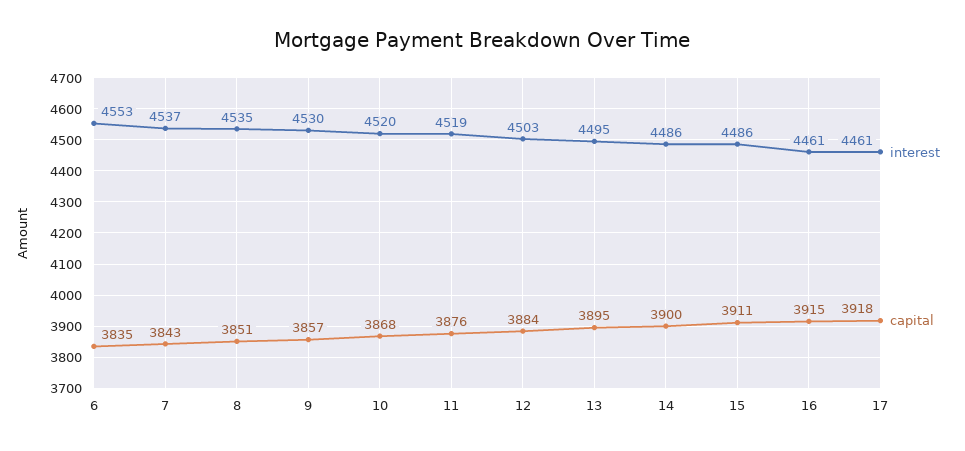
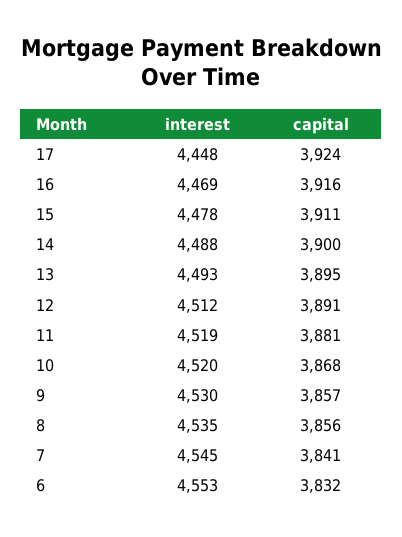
capital, 6: 3835 -> 3832
interest, 7: 4537 -> 4545
capital, 7: 3843 -> 3841
capital, 8: 3851 -> 3856
capital, 11: 3876 -> 3881
interest, 12: 4503 -> 4512
capital, 12: 3884 -> 3891
interest, 13: 4495 -> 4493
interest, 14: 4486 -> 4488
interest, 15: 4486 -> 4478
interest, 16: 4461 -> 4469
capital, 16: 3915 -> 3916
interest, 17: 4461 -> 4448
capital, 17: 3918 -> 3924

